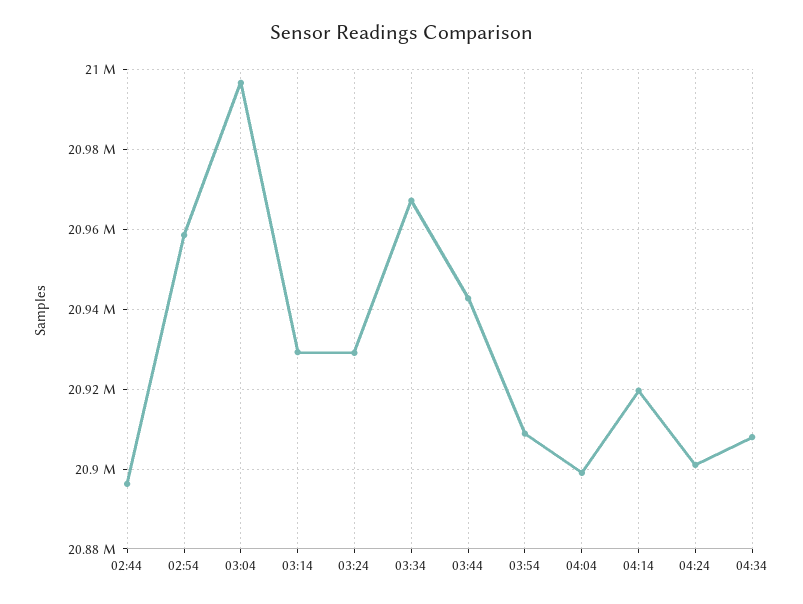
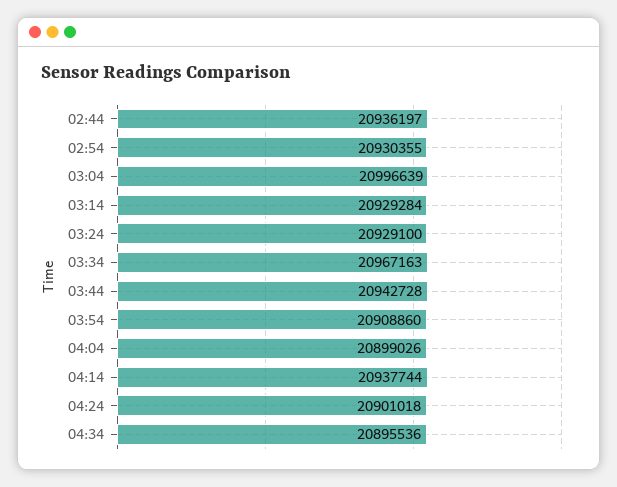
02:44: 20896000 -> 20936197
02:54: 20958000 -> 20930355
04:14: 20920000 -> 20937744
04:34: 20908000 -> 20895536

